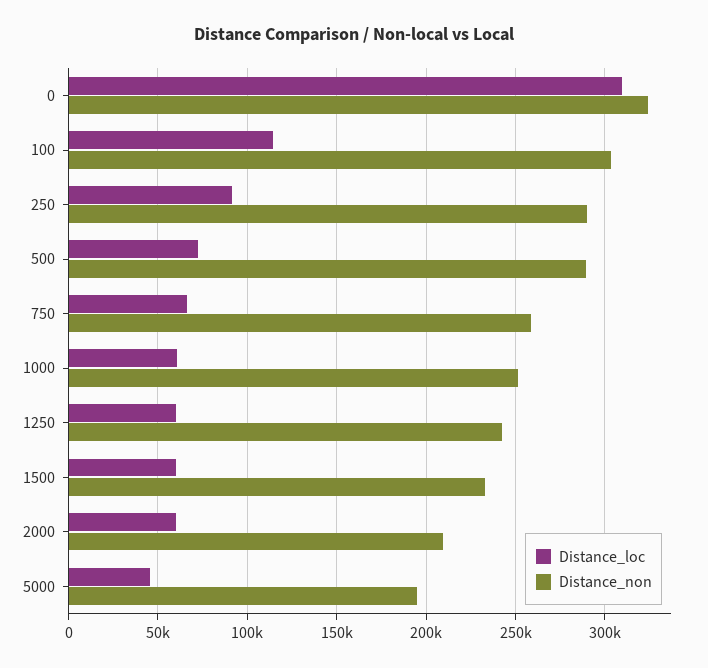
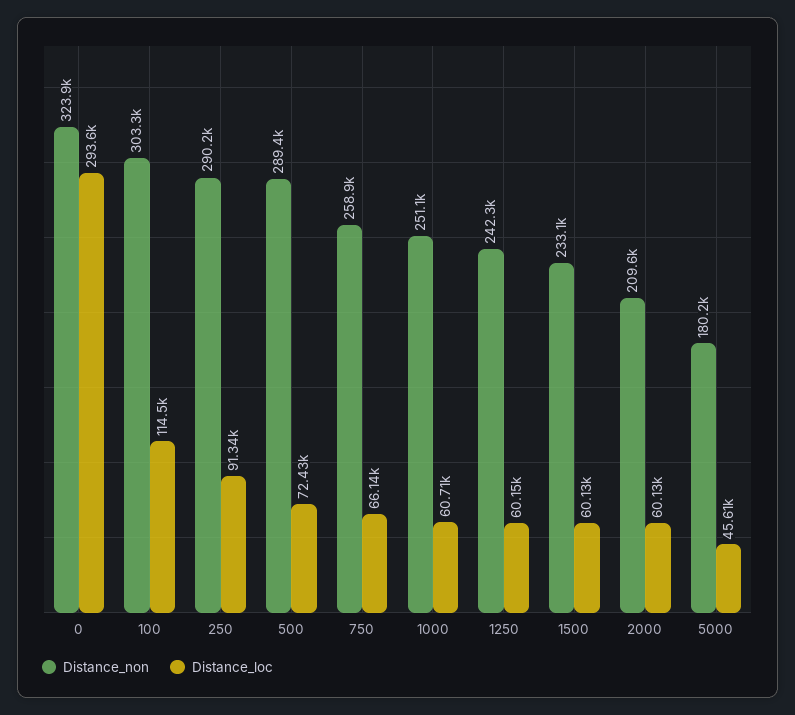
Distance_loc, 0: 310000 -> 293600
Distance_non, 5000: 195000 -> 180200

